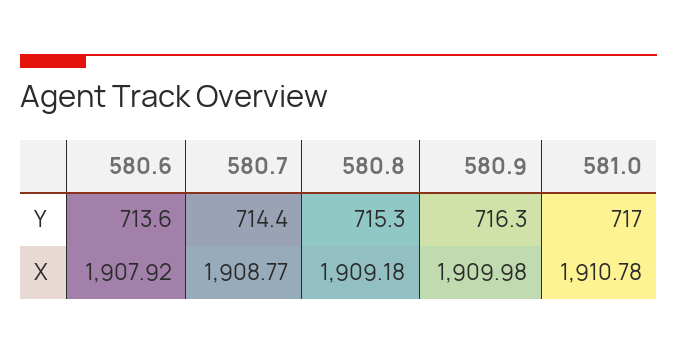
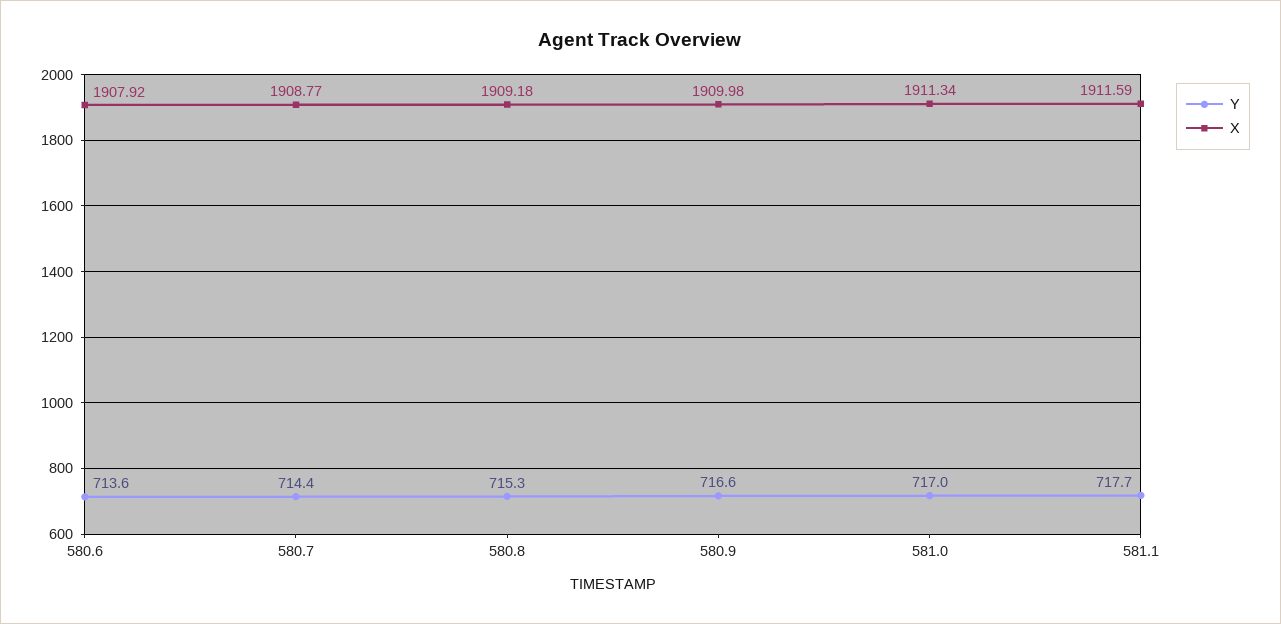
Y, 580.9: 716.3 -> 716.6
X, 581.0: 1910.78 -> 1911.34
Y, 581.1: none -> 717.7
X, 581.1: none -> 1911.59

